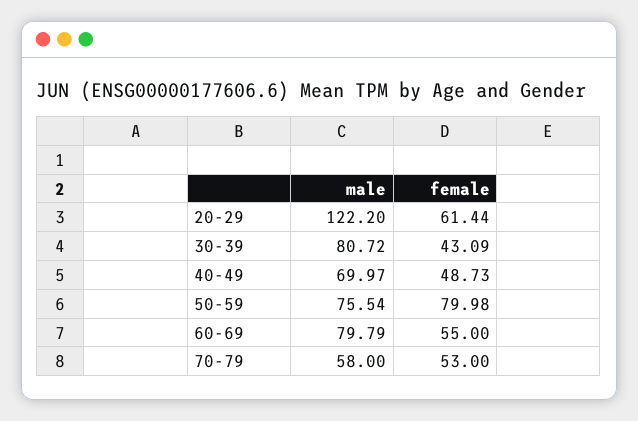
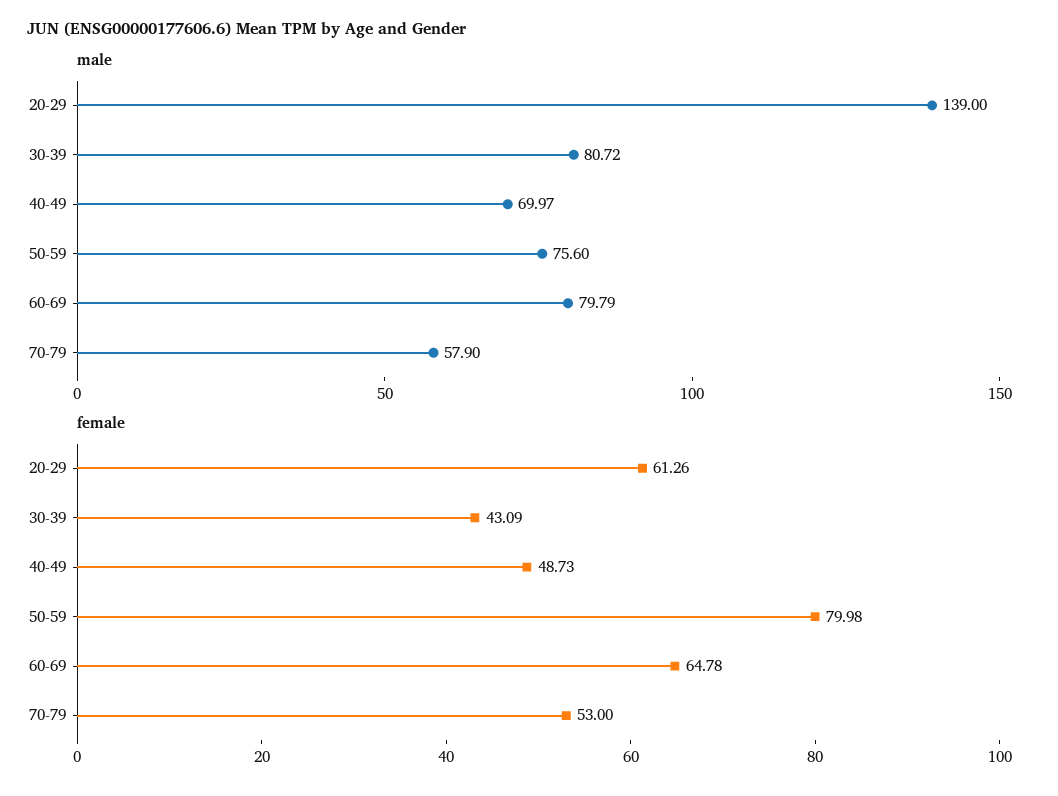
male, 20-29: 122.2 -> 139
female, 20-29: 61.44 -> 61.26
male, 50-59: 75.54 -> 75.6
female, 60-69: 55 -> 64.78
male, 70-79: 58 -> 57.9

